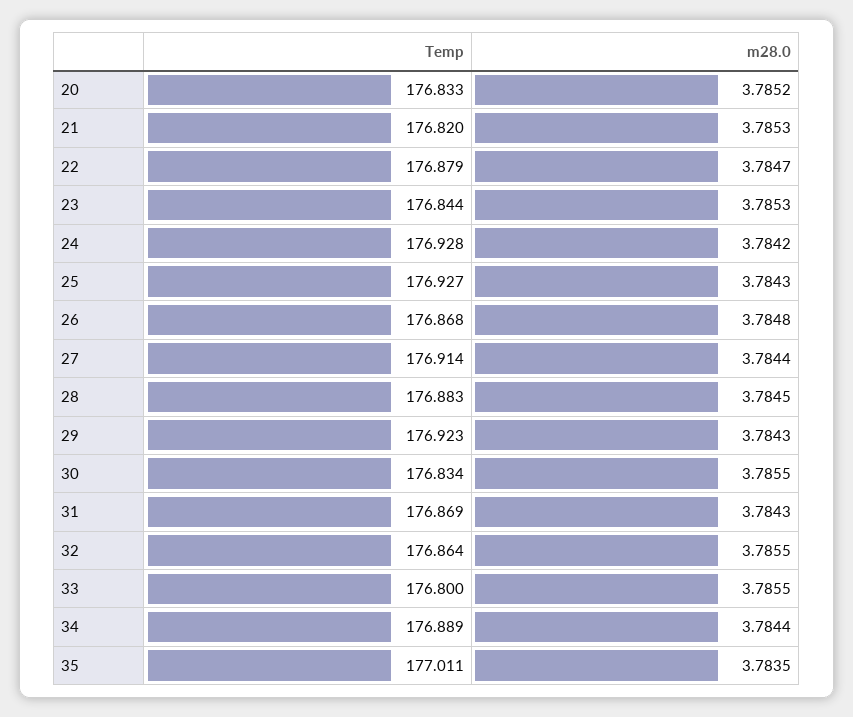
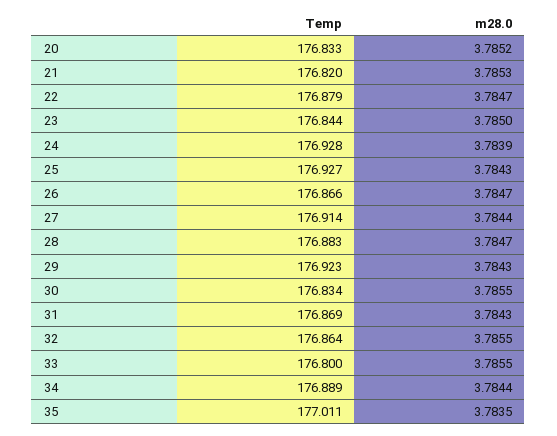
m28.0, 23: 3.7853 -> 3.785
m28.0, 24: 3.7842 -> 3.7839
Temp, 26: 176.868 -> 176.866
m28.0, 26: 3.7848 -> 3.7847
m28.0, 28: 3.7845 -> 3.7847

